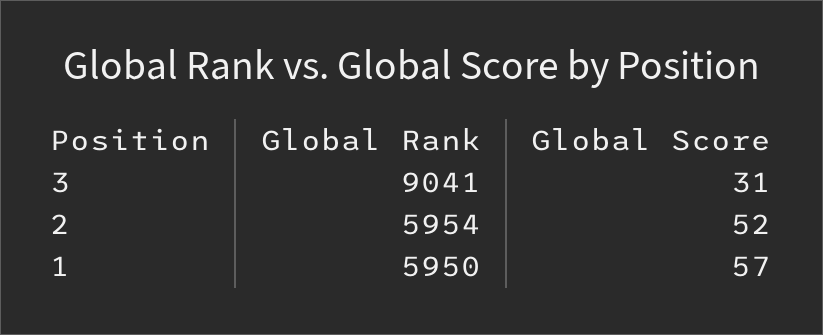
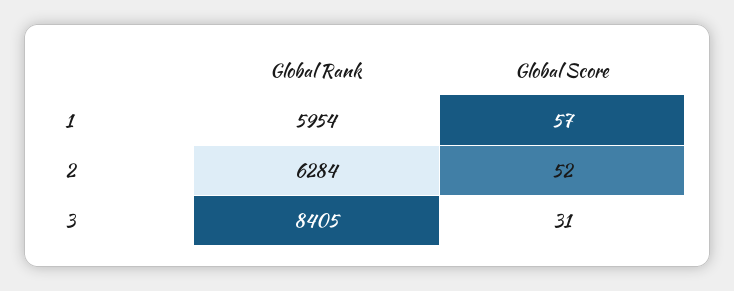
Global Rank, 3: 9041 -> 8405
Global Rank, 2: 5954 -> 6284
Global Rank, 1: 5950 -> 5954

